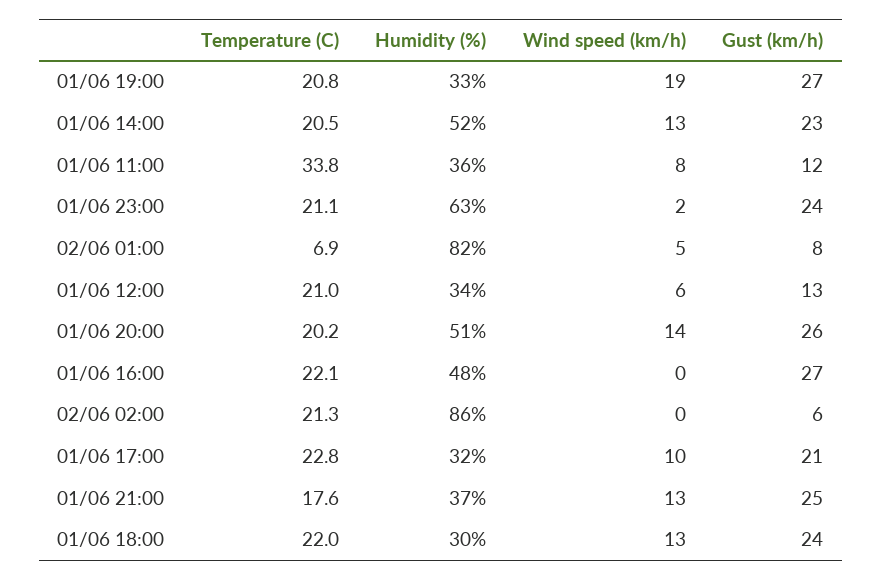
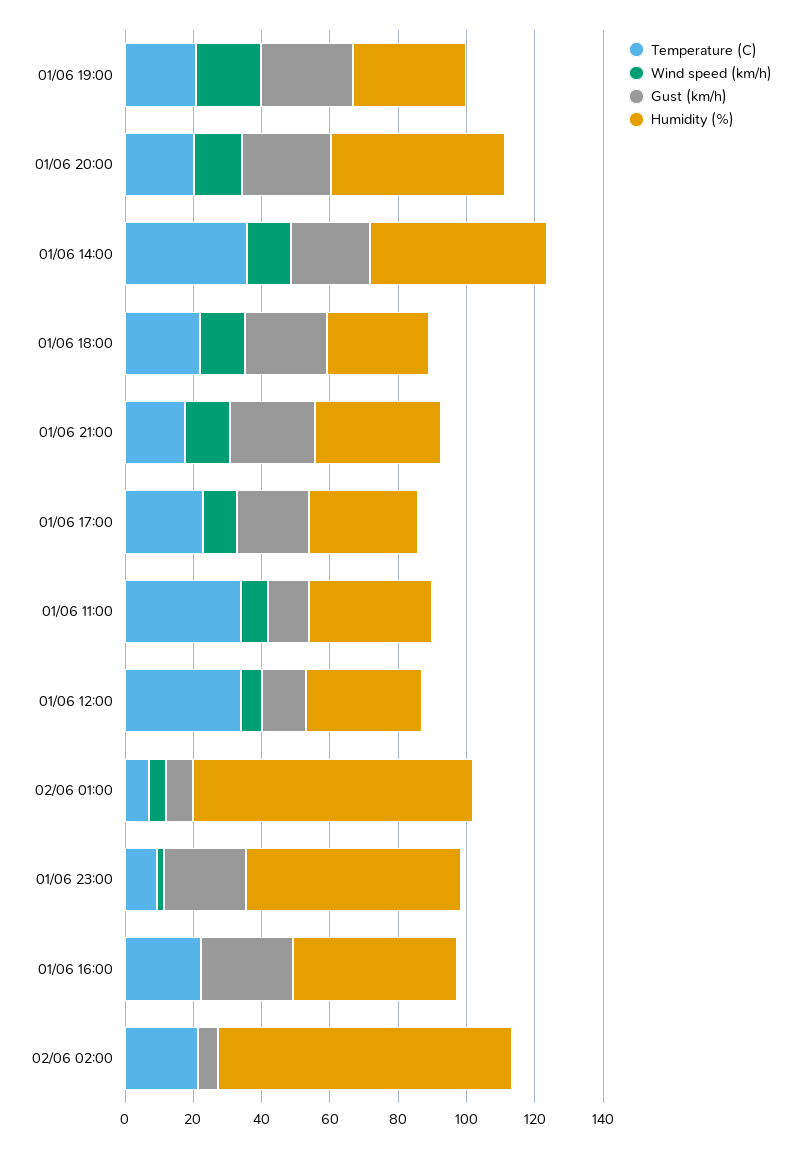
Temperature (C), 01/06 14:00: 20.5 -> 35
Temperature (C), 01/06 23:00: 21.1 -> 10
Temperature (C), 01/06 12:00: 21 -> 35

